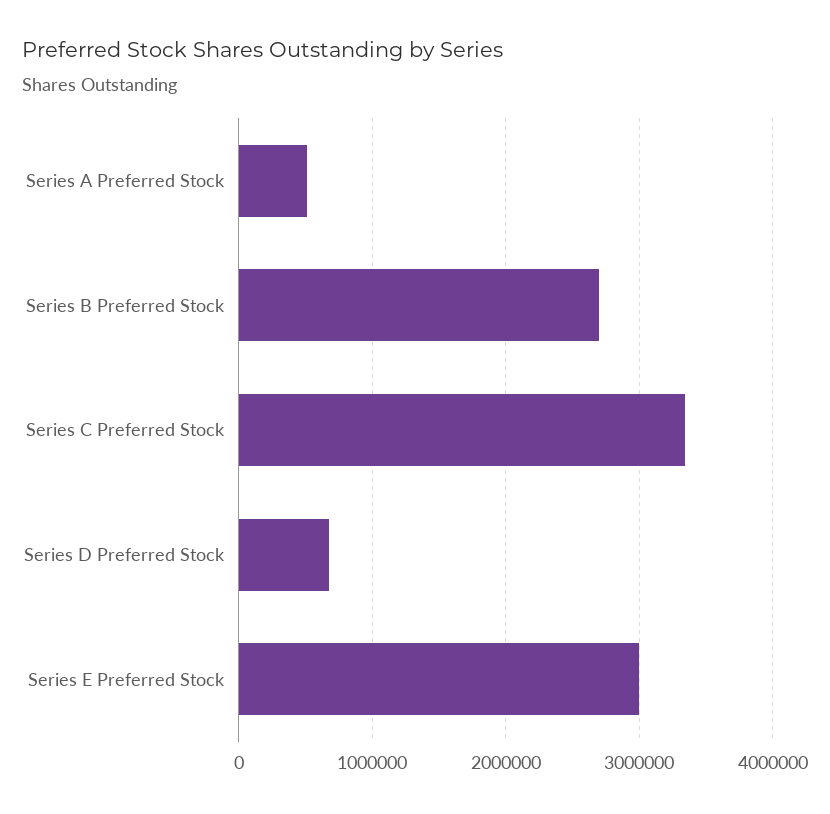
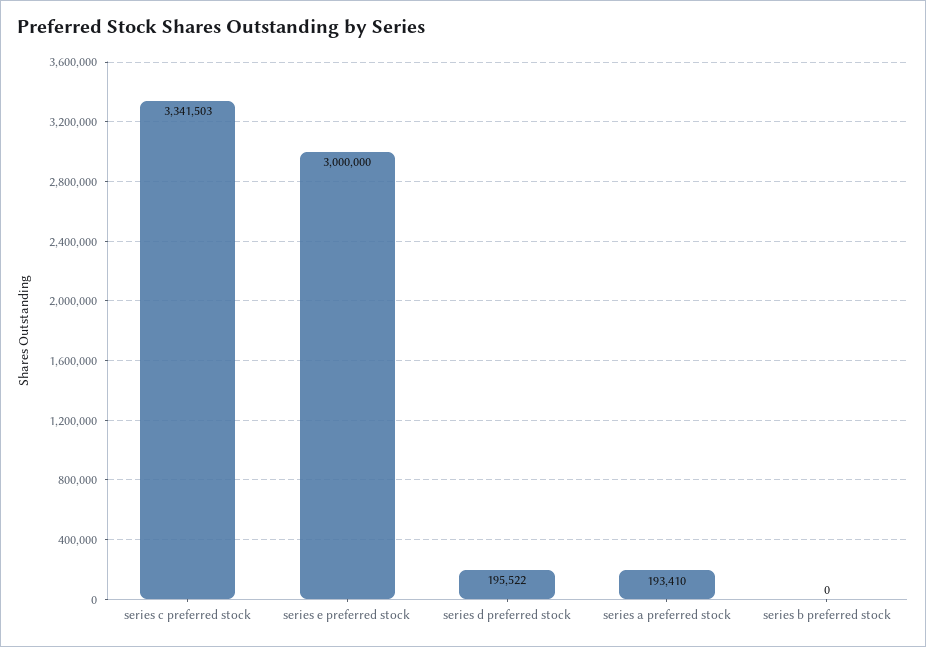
Series A Preferred Stock: 500000 -> 193410
Series B Preferred Stock: 2700000 -> 0
Series D Preferred Stock: 700000 -> 195522

